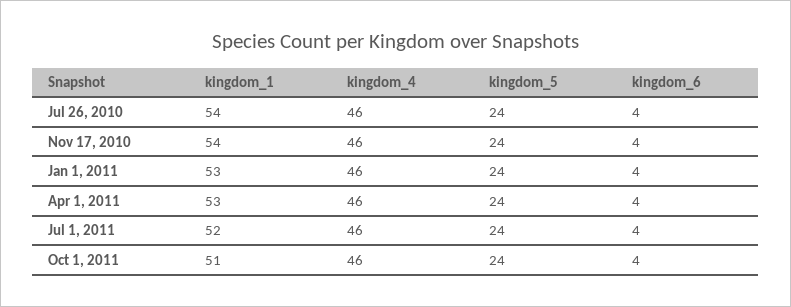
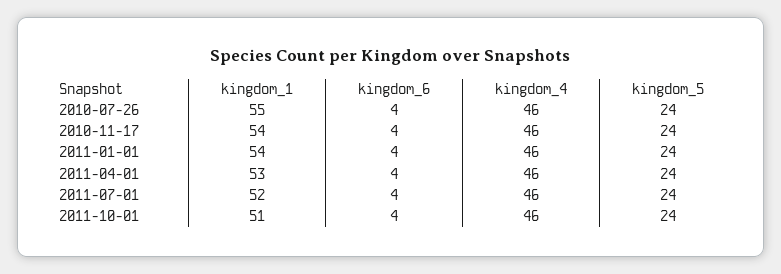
kingdom_1, Jul 26, 2010: 54 -> 55
kingdom_1, Jan 1, 2011: 53 -> 54

